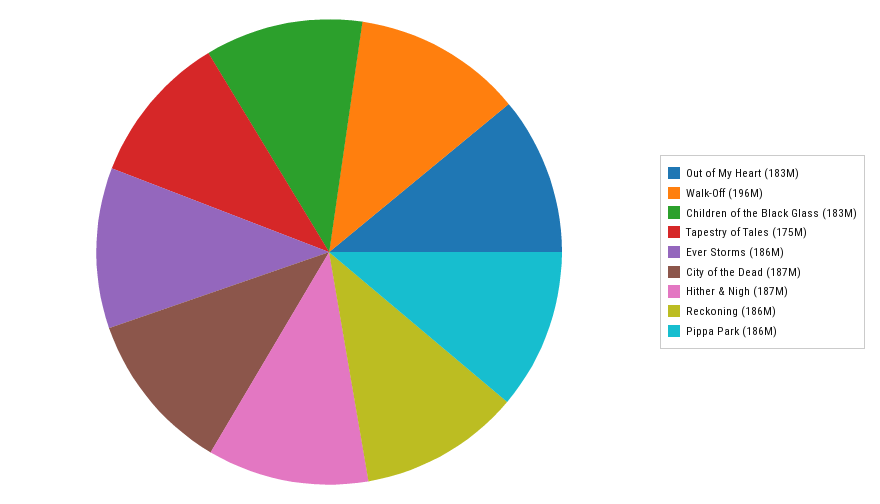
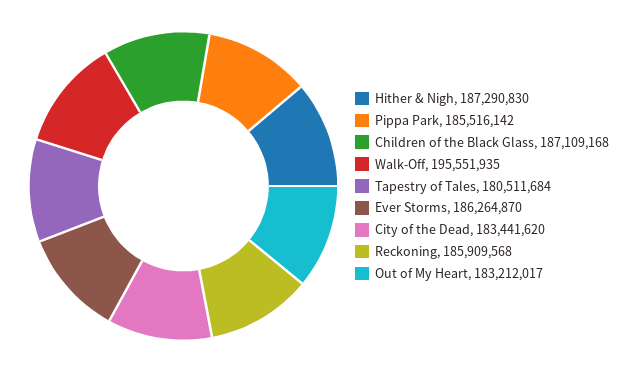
Children of the Black Glass: 183000000 -> 187109168
Tapestry of Tales: 175000000 -> 180511684
City of the Dead: 187000000 -> 183441620

